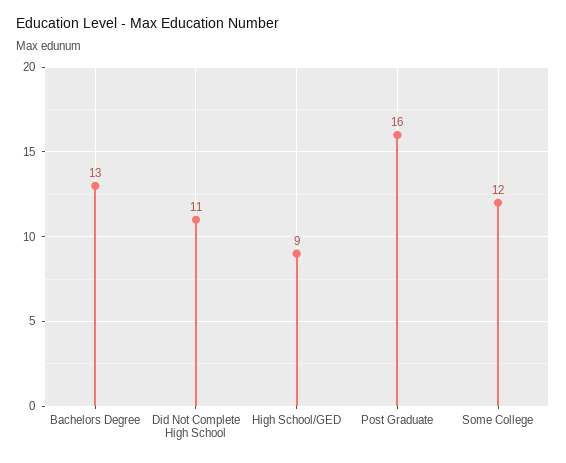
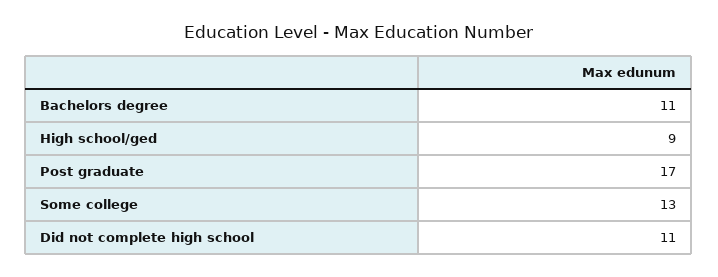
Bachelors Degree: 13 -> 11
Post Graduate: 16 -> 17
Some College: 12 -> 13

